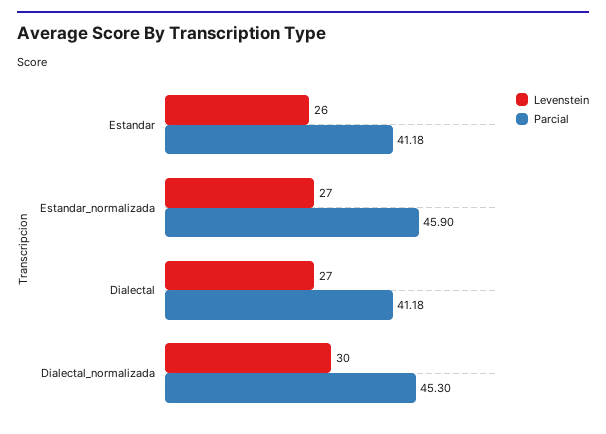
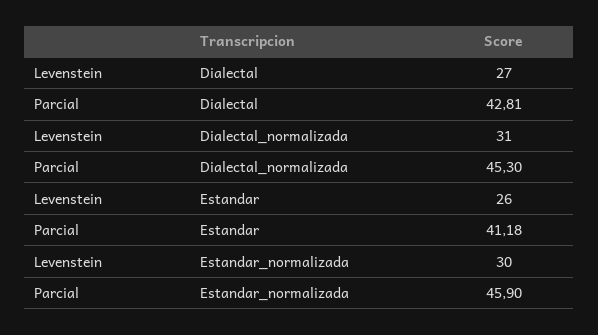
Levenstein, Estandar_normalizada: 27 -> 30
Parcial, Dialectal: 41.18 -> 42.81
Levenstein, Dialectal_normalizada: 30 -> 31

